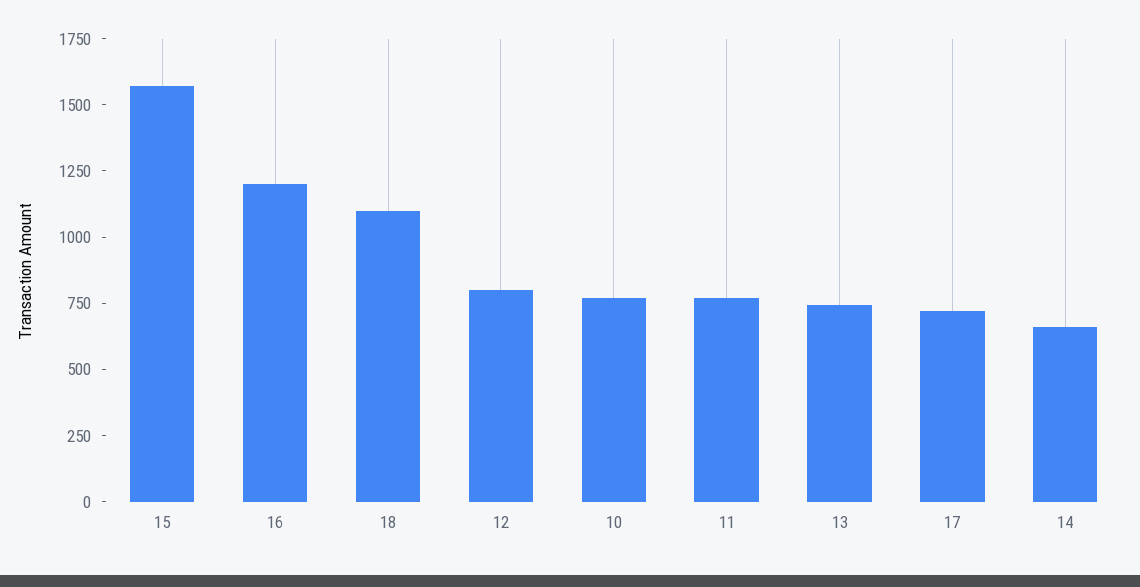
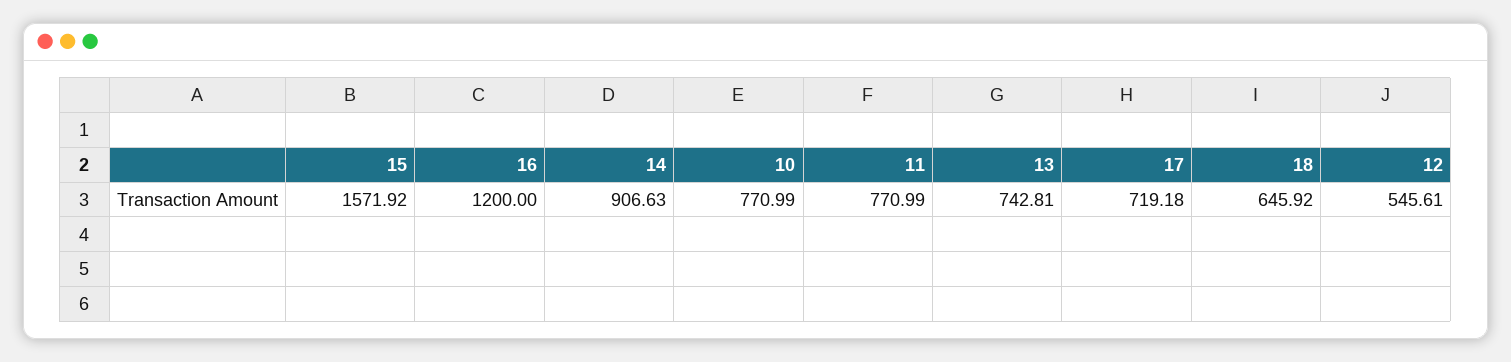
18: 1100 -> 645.92
12: 800 -> 545.61
14: 650 -> 906.63

